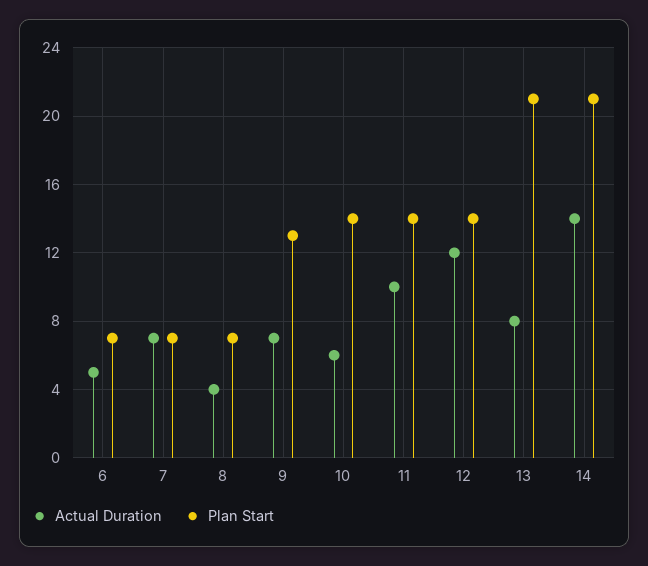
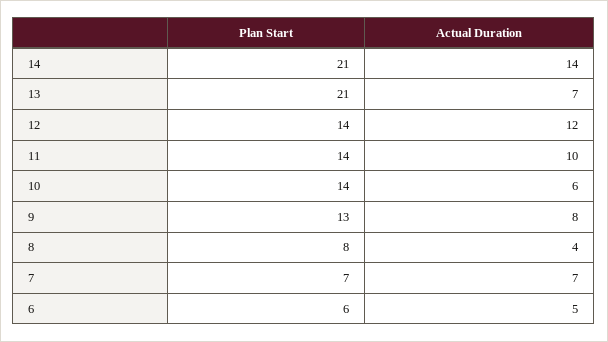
Plan Start, 6: 7 -> 6
Plan Start, 8: 7 -> 8
Actual Duration, 9: 7 -> 8
Actual Duration, 13: 8 -> 7

